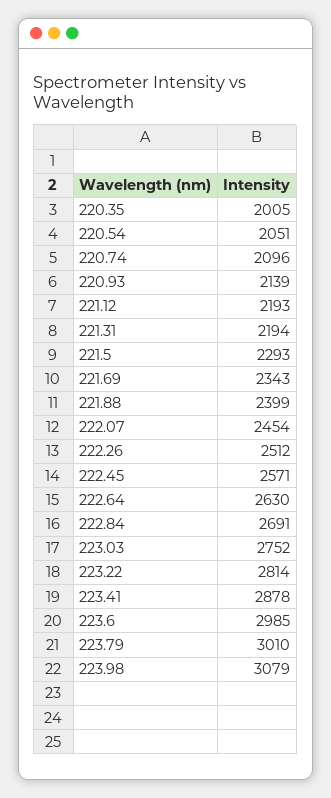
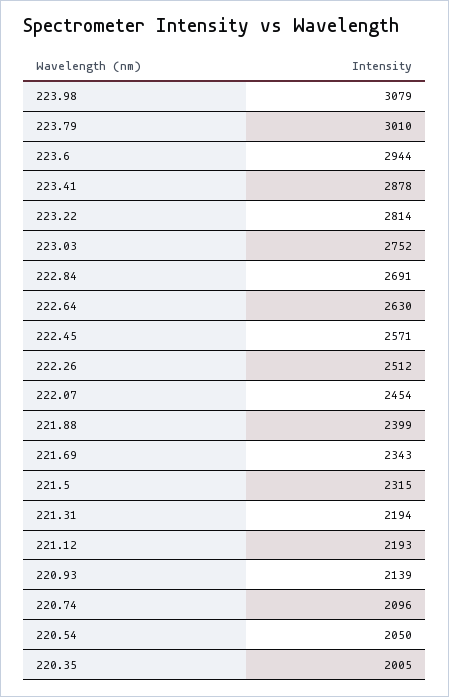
220.54: 2051 -> 2050
221.5: 2293 -> 2315
223.6: 2985 -> 2944

